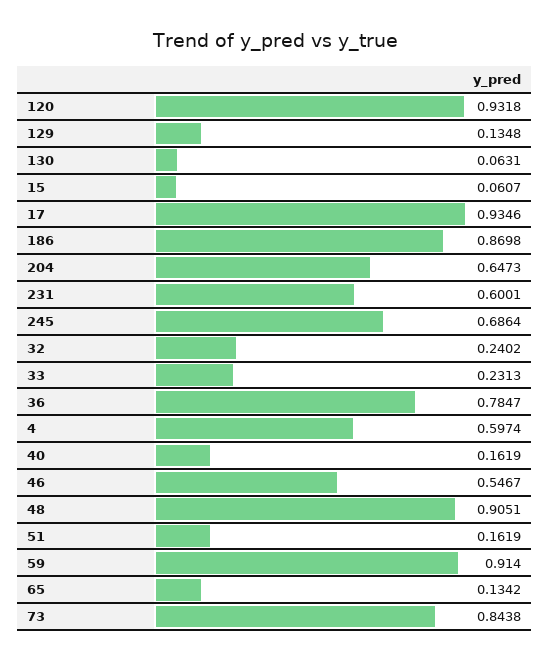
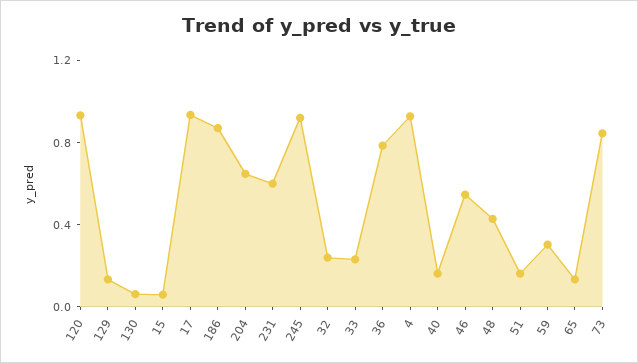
245: 0.6864 -> 0.9
4: 0.5974 -> 0.9
48: 0.9051 -> 0.4
59: 0.914 -> 0.3

